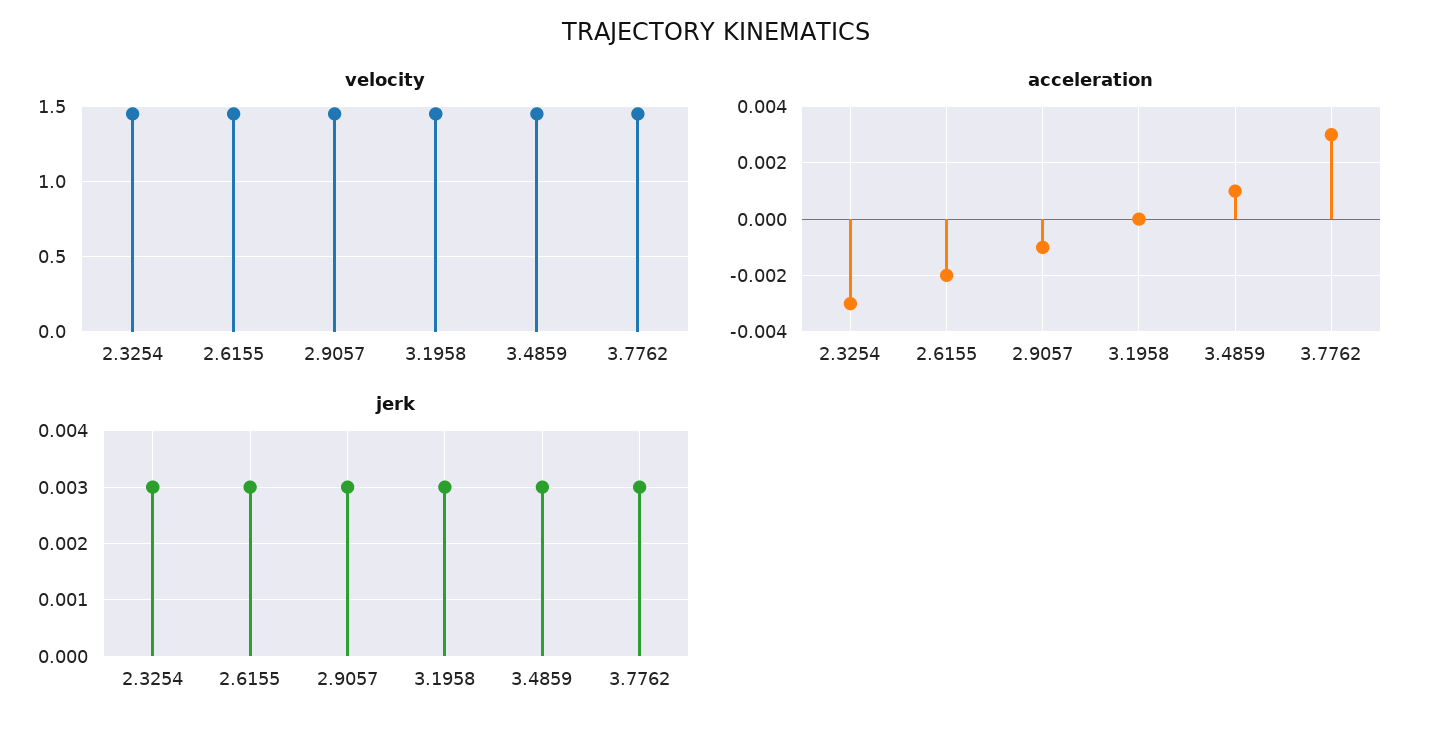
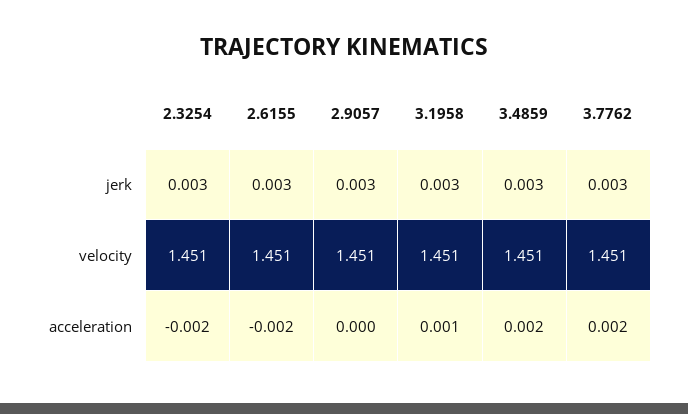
acceleration, 2.3254: -0.003 -> -0.002
acceleration, 2.9057: -0.001 -> 0
acceleration, 3.1958: 0 -> 0.001
acceleration, 3.4859: 0.001 -> 0.002
acceleration, 3.7762: 0.003 -> 0.002

